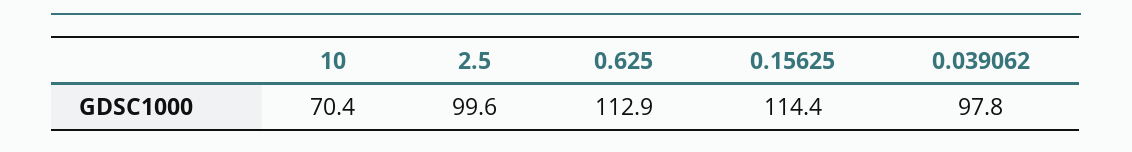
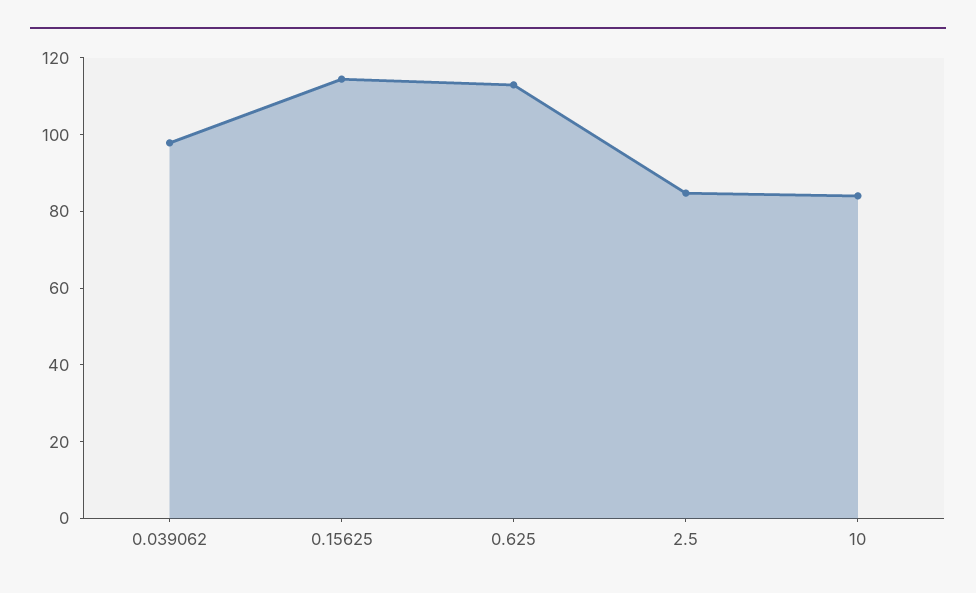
10: 70.4 -> 85
2.5: 99.6 -> 85

